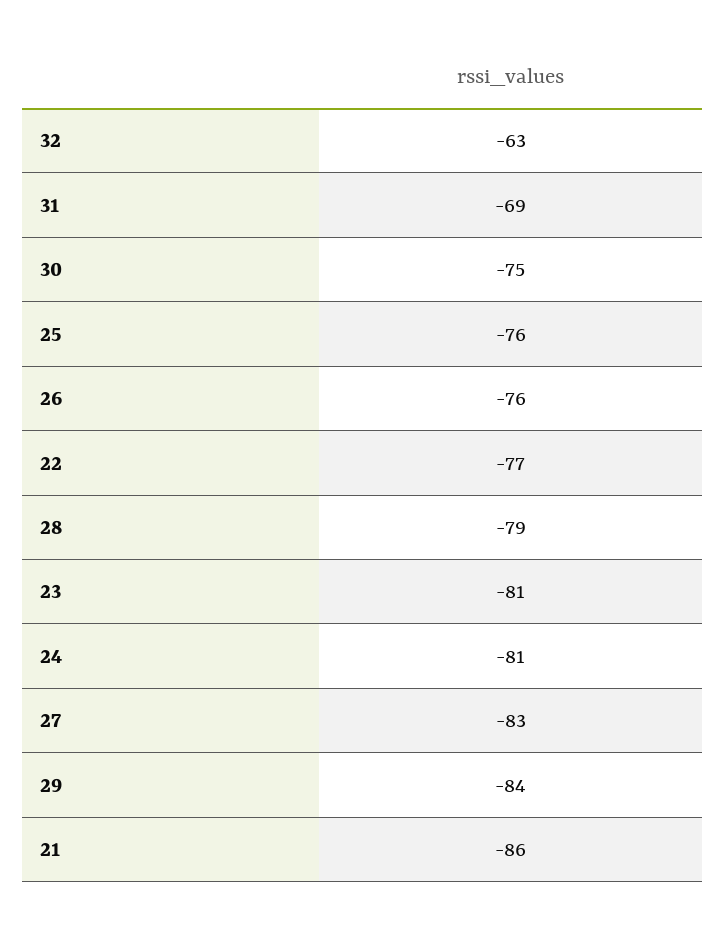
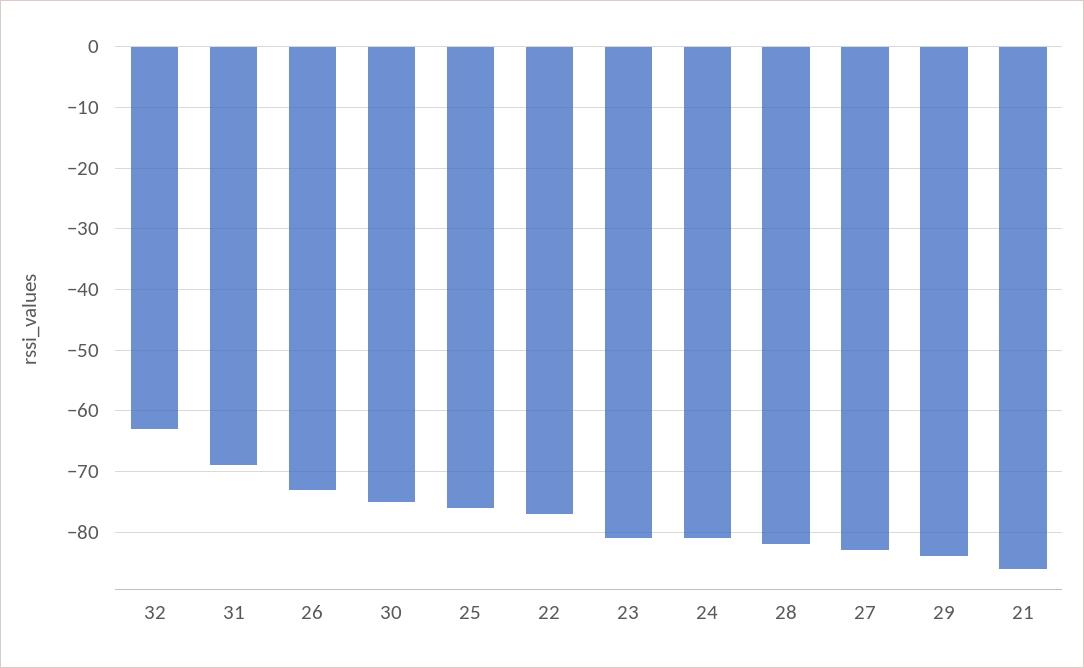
26: -76 -> -73
28: -79 -> -82

